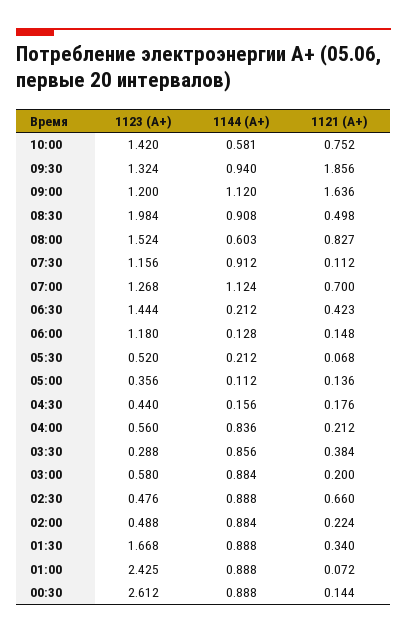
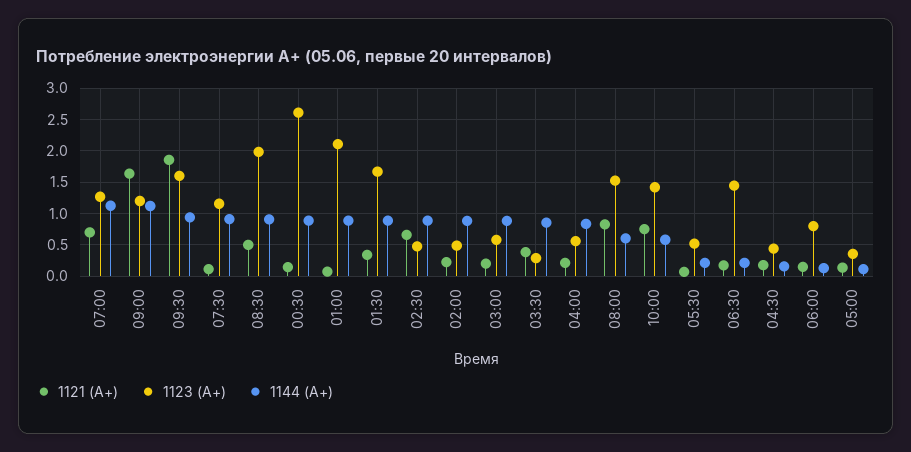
1123 (А+), 09:30: 1.324 -> 1.6
1121 (А+), 06:30: 0.423 -> 0.2
1123 (А+), 06:00: 1.18 -> 0.8
1123 (А+), 01:00: 2.425 -> 2.1

